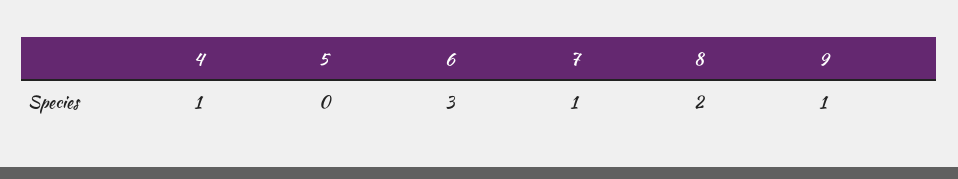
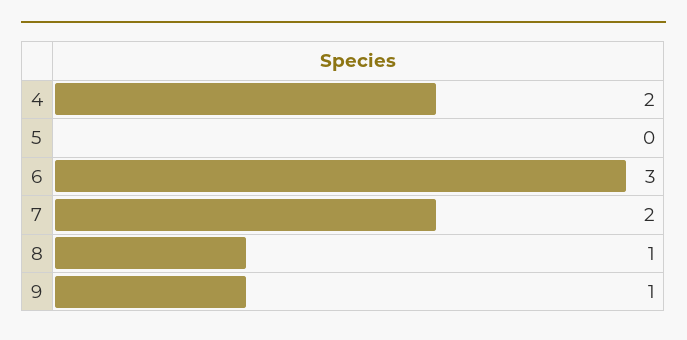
4: 1 -> 2
7: 1 -> 2
8: 2 -> 1

